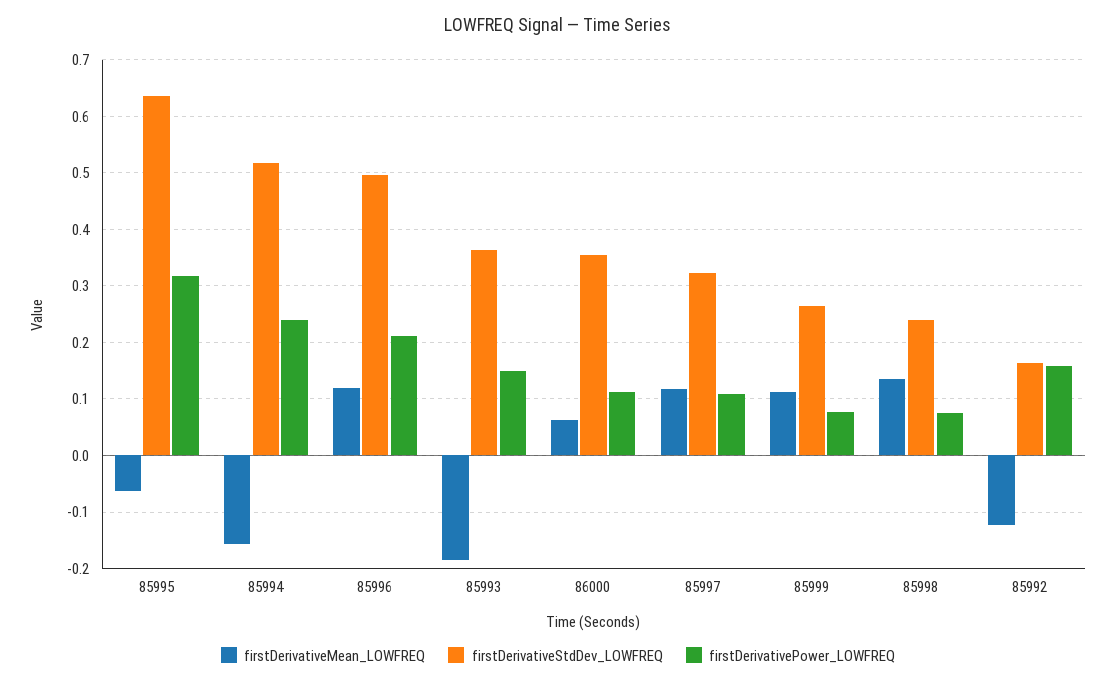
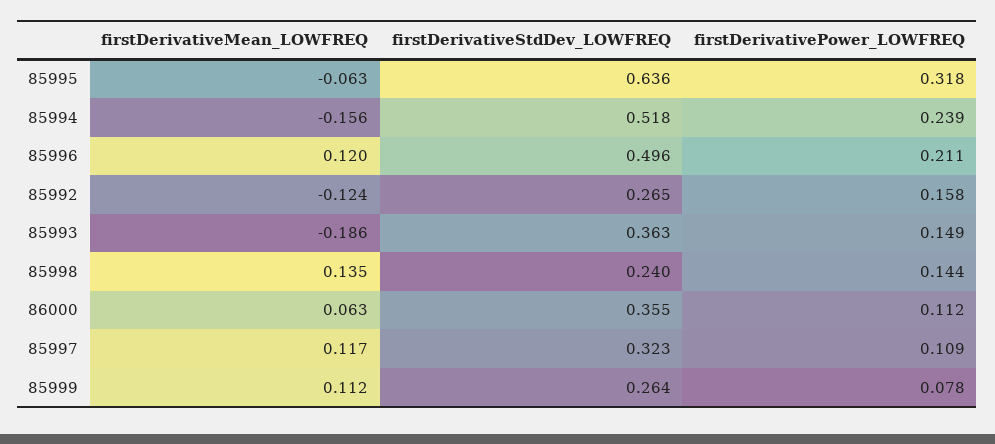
firstDerivativePower_LOWFREQ, 85998: 0.08 -> 0.144
firstDerivativeStdDev_LOWFREQ, 85992: 0.16 -> 0.265

